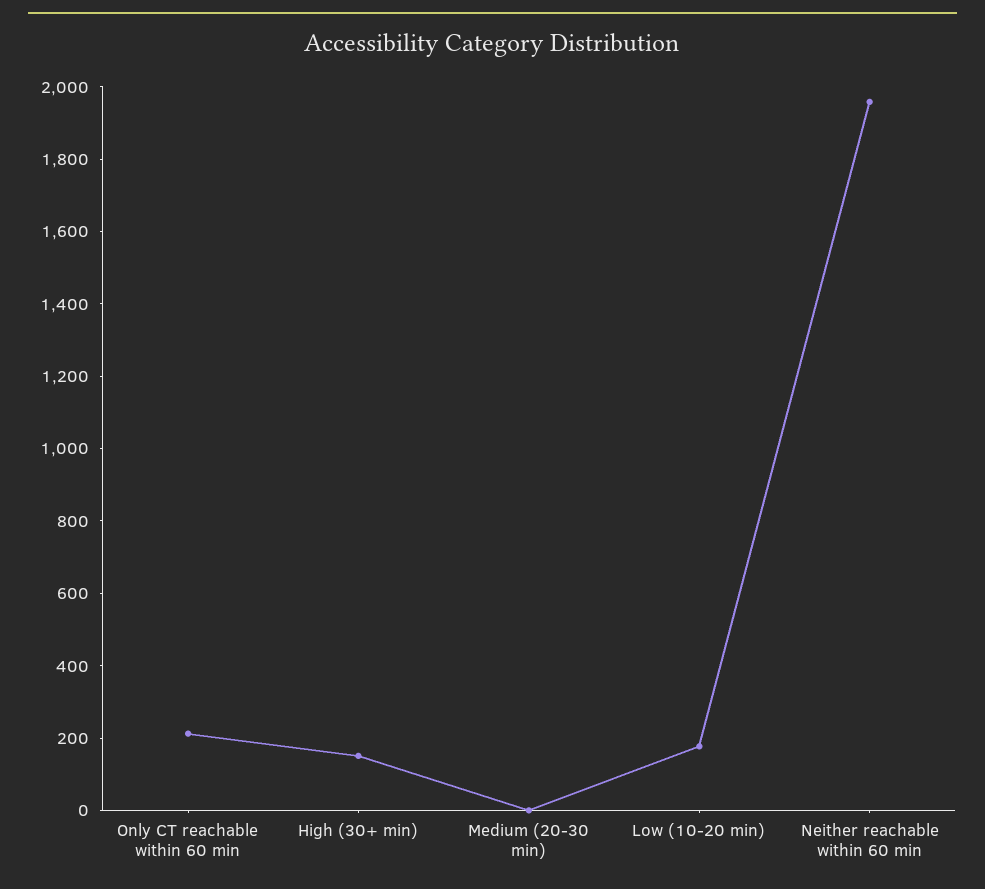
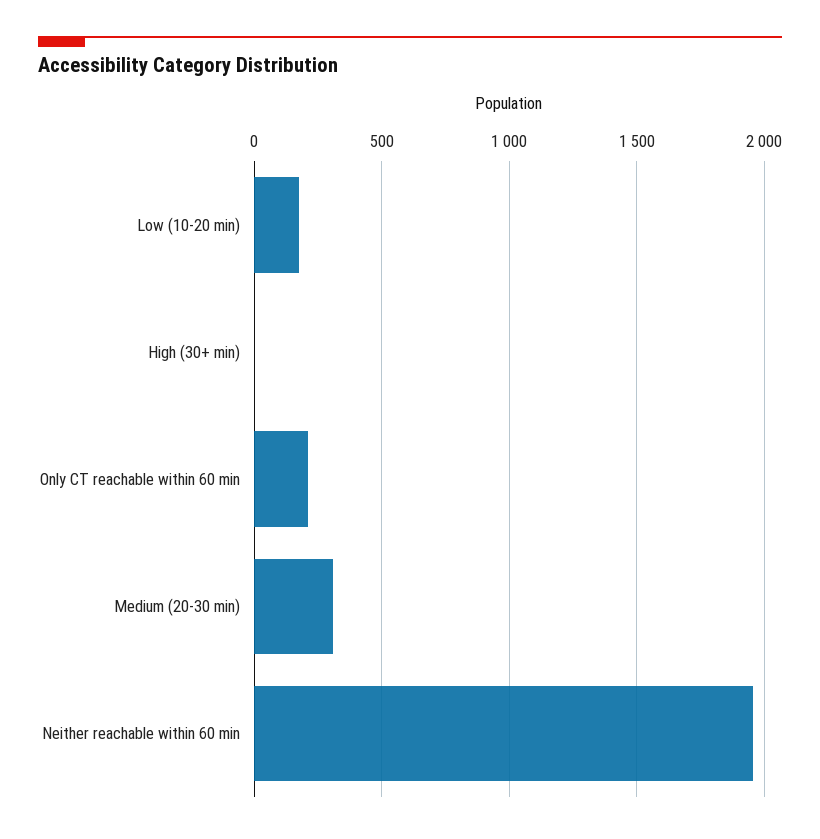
High (30+ min): 150 -> 0
Medium (20-30 min): 0 -> 300

